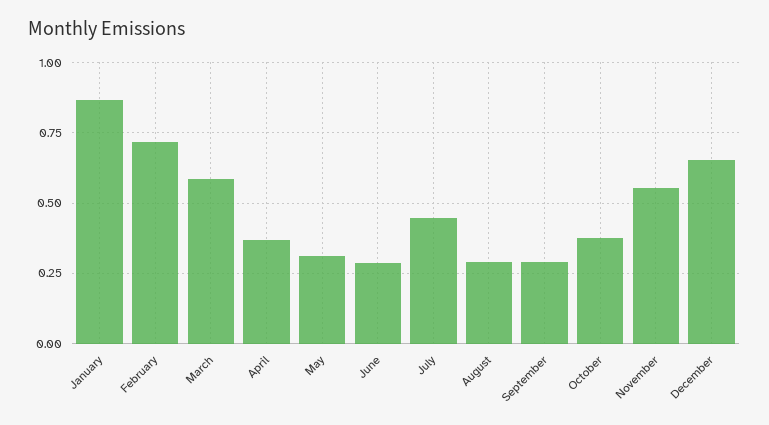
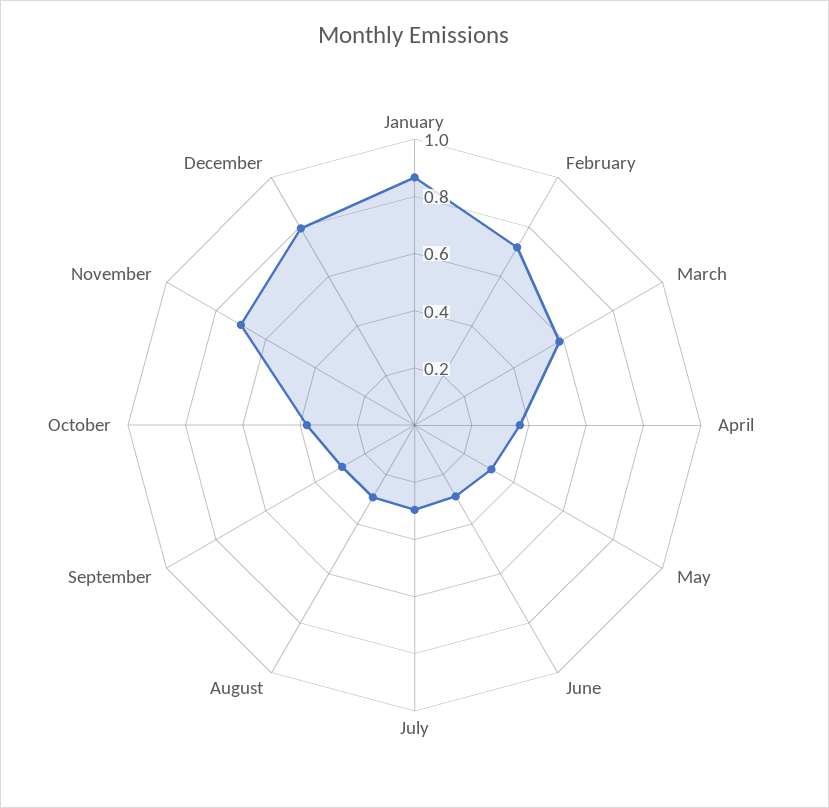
July: 0.45 -> 0.3
November: 0.55 -> 0.7
December: 0.65 -> 0.8

